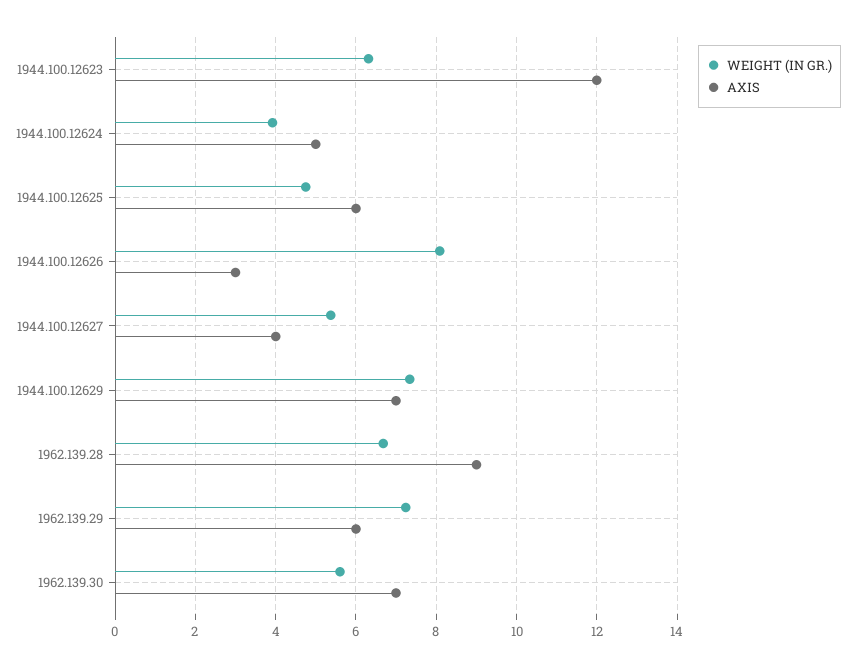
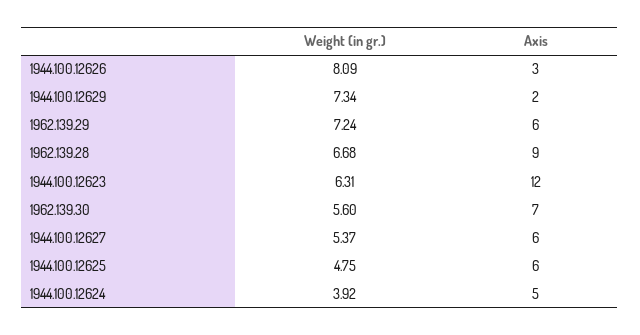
AXIS, 1944.100.12627: 4 -> 6
AXIS, 1944.100.12629: 7 -> 2

